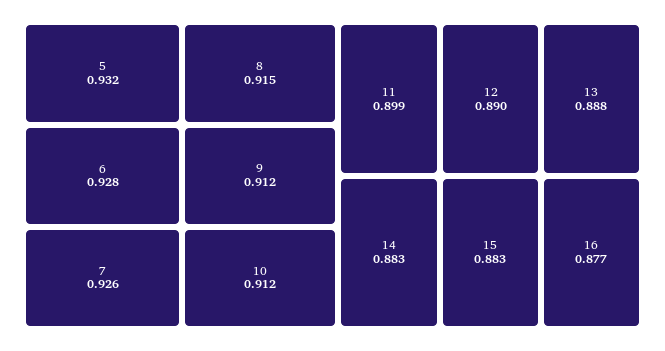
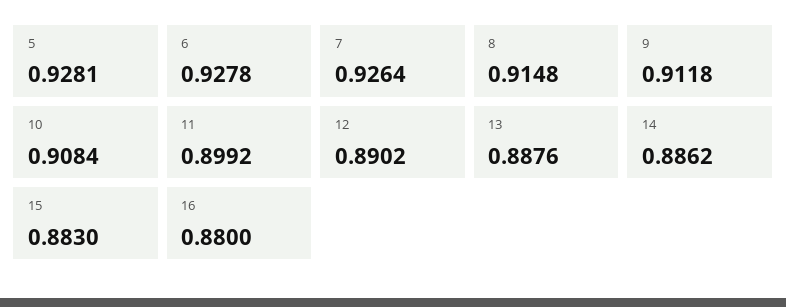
5: 0.932 -> 0.9281
10: 0.912 -> 0.9084
14: 0.883 -> 0.8862
16: 0.877 -> 0.88

